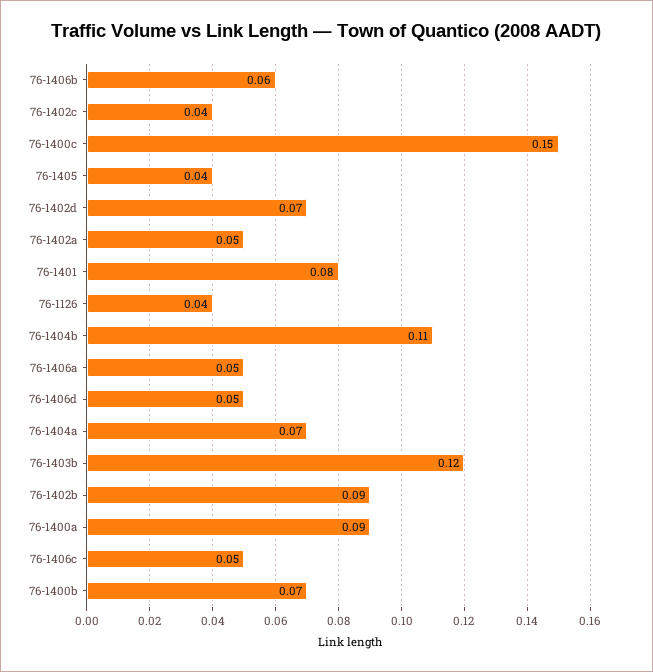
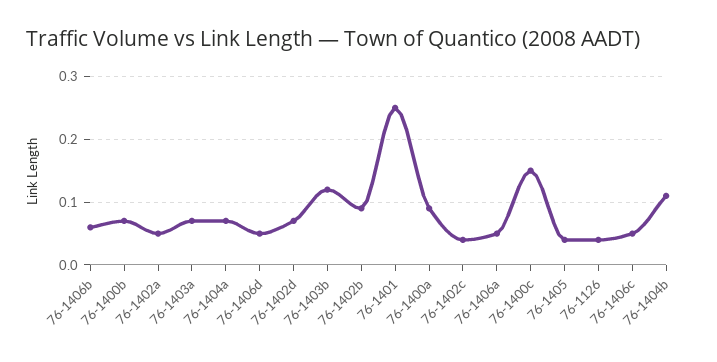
76-1401: 0.08 -> 0.25
76-1403a: none -> 0.07

